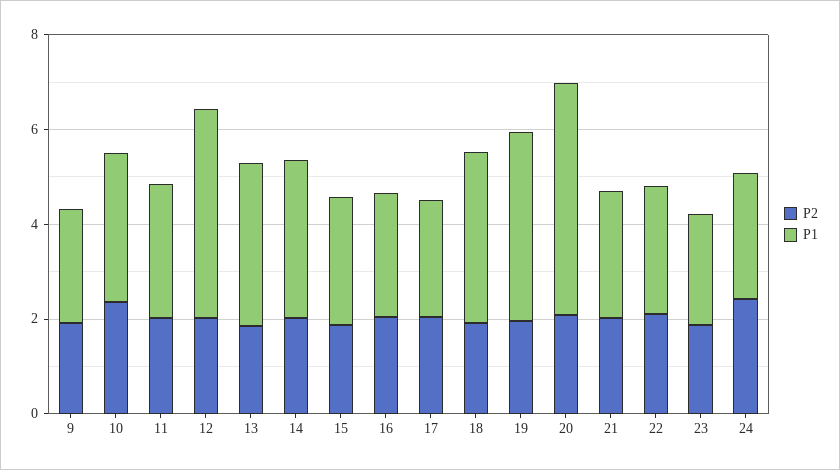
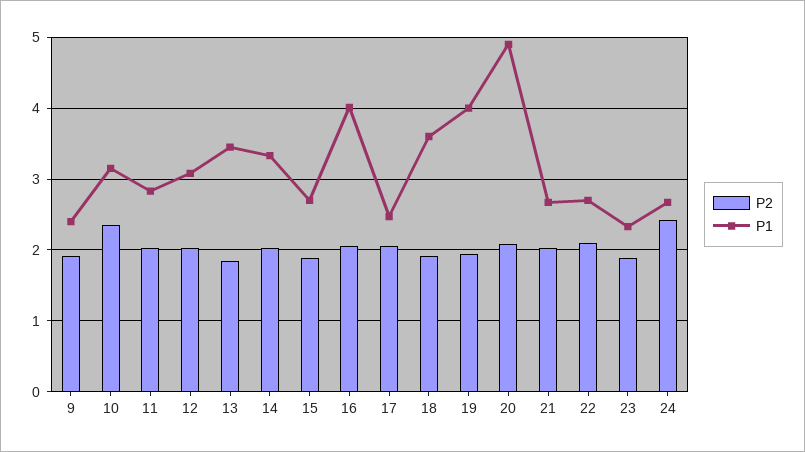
P1, 12: 4.5 -> 3.1
P1, 16: 2.5 -> 4

